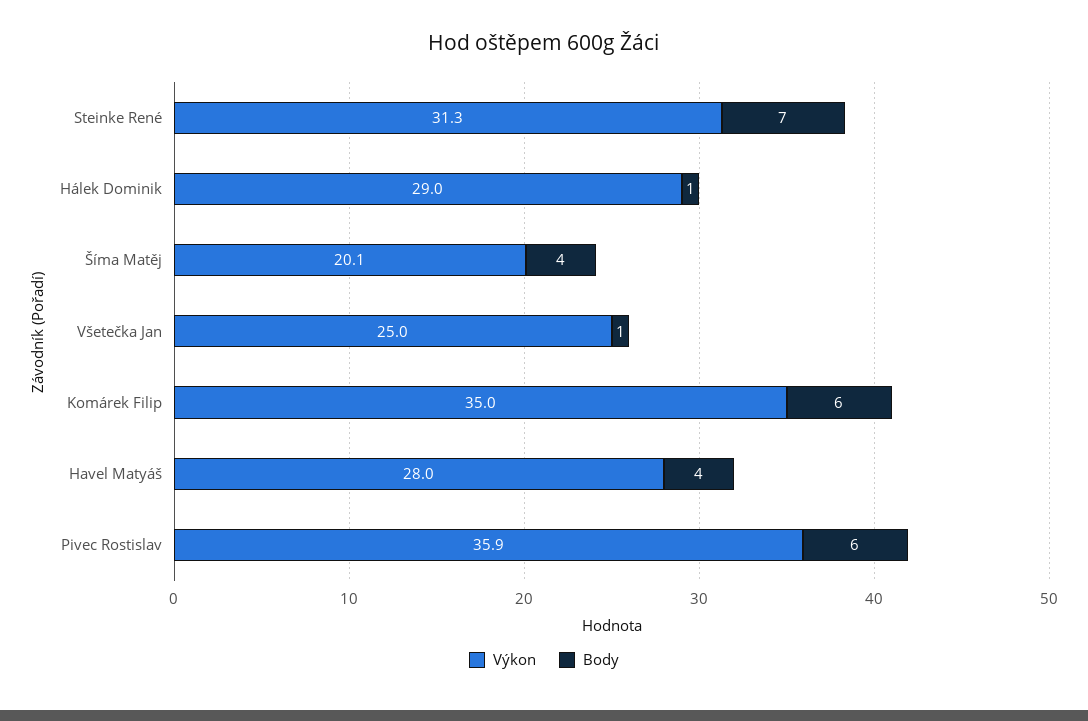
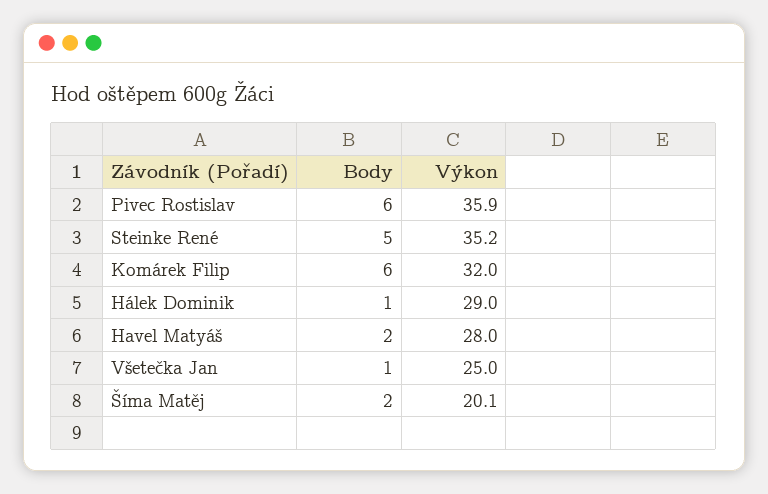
Výkon, Steinke René: 31.3 -> 35.2
Body, Steinke René: 7 -> 5
Body, Šíma Matěj: 4 -> 2
Výkon, Komárek Filip: 35 -> 32
Body, Havel Matyáš: 4 -> 2

